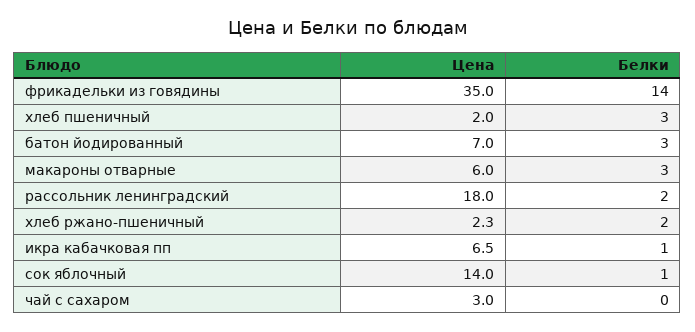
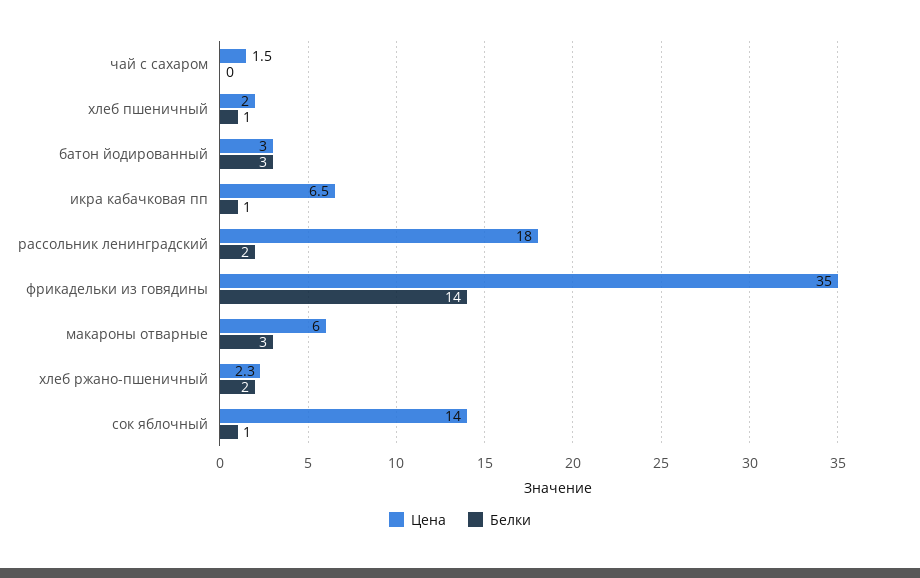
Белки, хлеб пшеничный: 3 -> 1
Цена, батон йодированный: 7 -> 3
Цена, чай с сахаром: 3 -> 1.5

